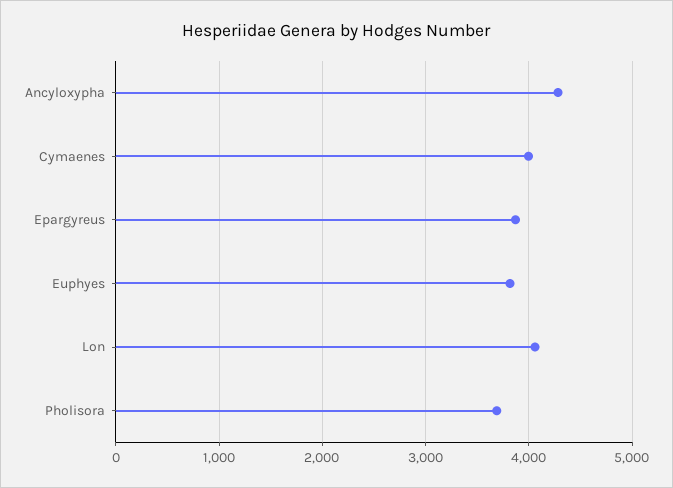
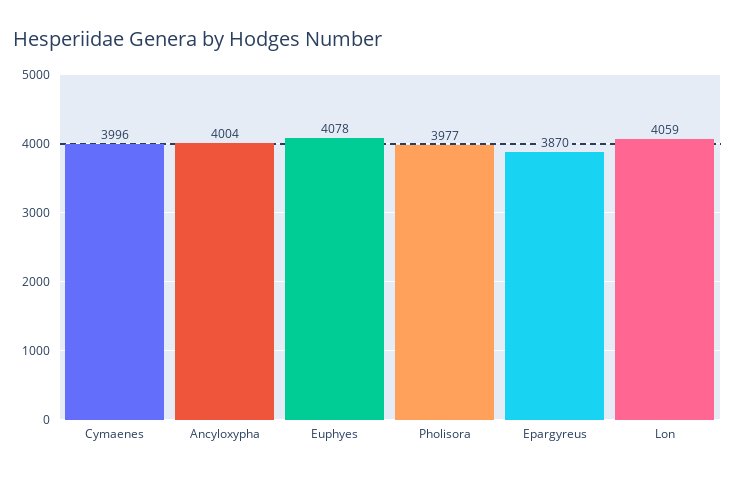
Ancyloxypha: 4300 -> 4004
Euphyes: 3800 -> 4078
Pholisora: 3700 -> 3977

